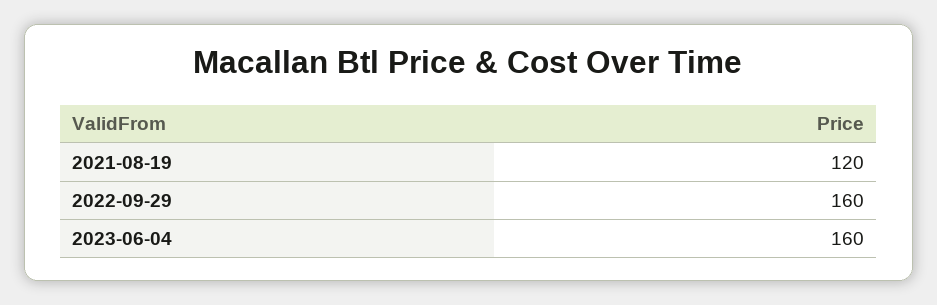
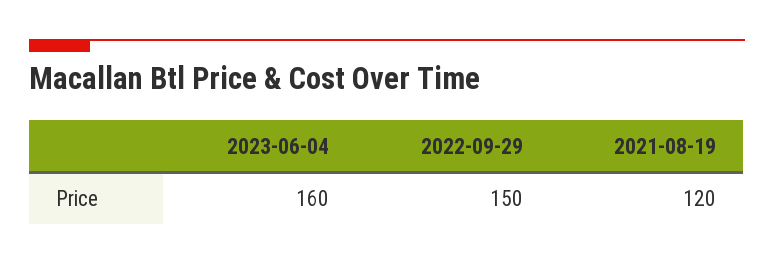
2022-09-29: 160 -> 150

